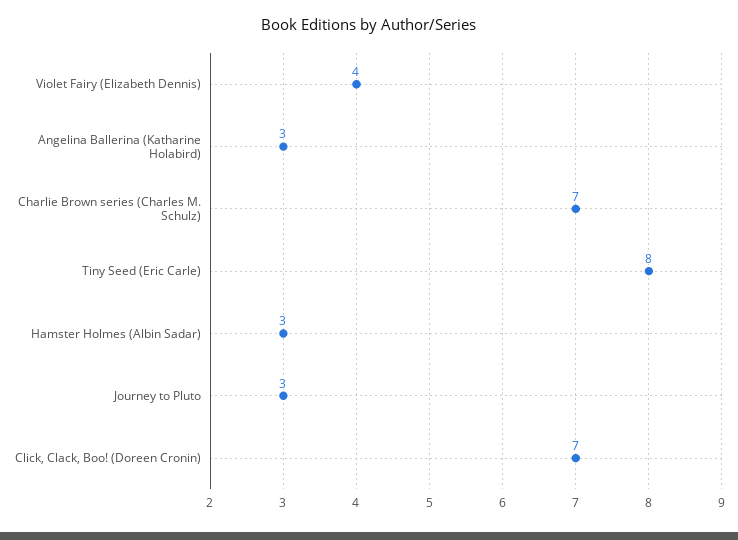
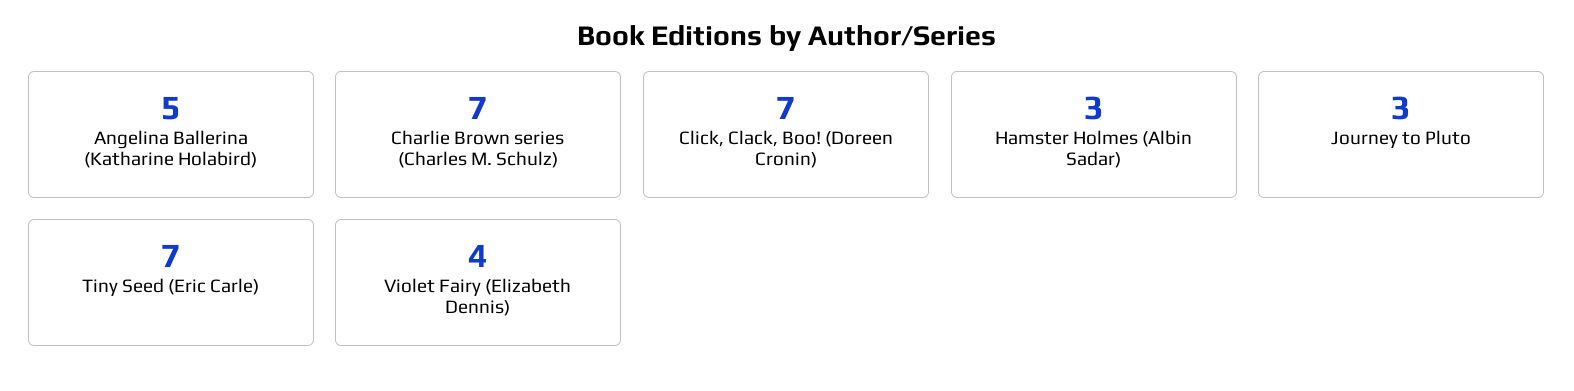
Angelina Ballerina (Katharine Holabird): 3 -> 5
Tiny Seed (Eric Carle): 8 -> 7

